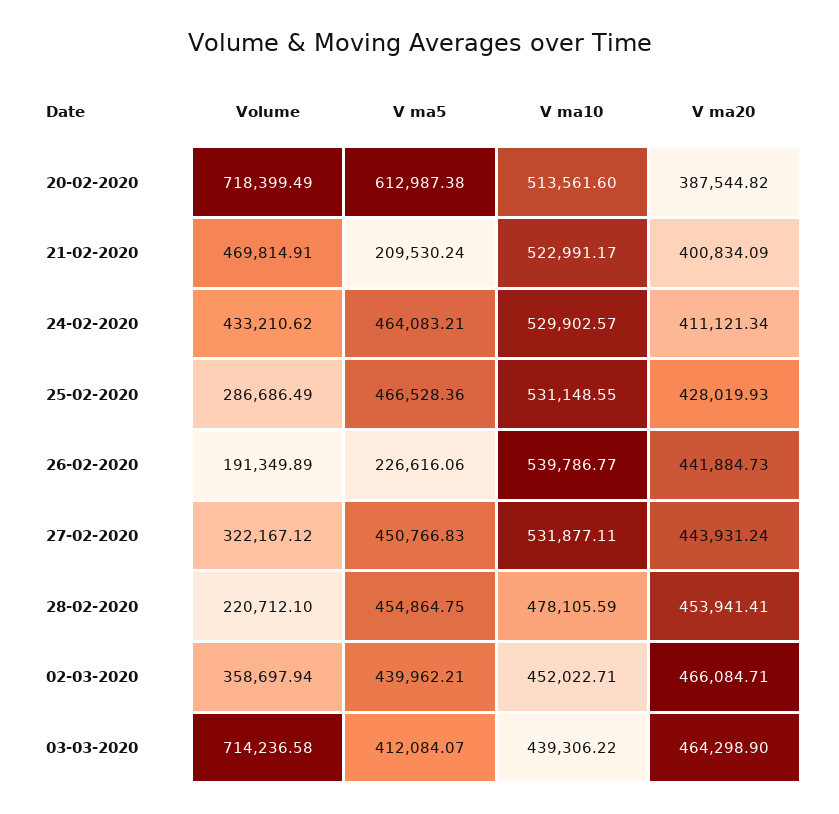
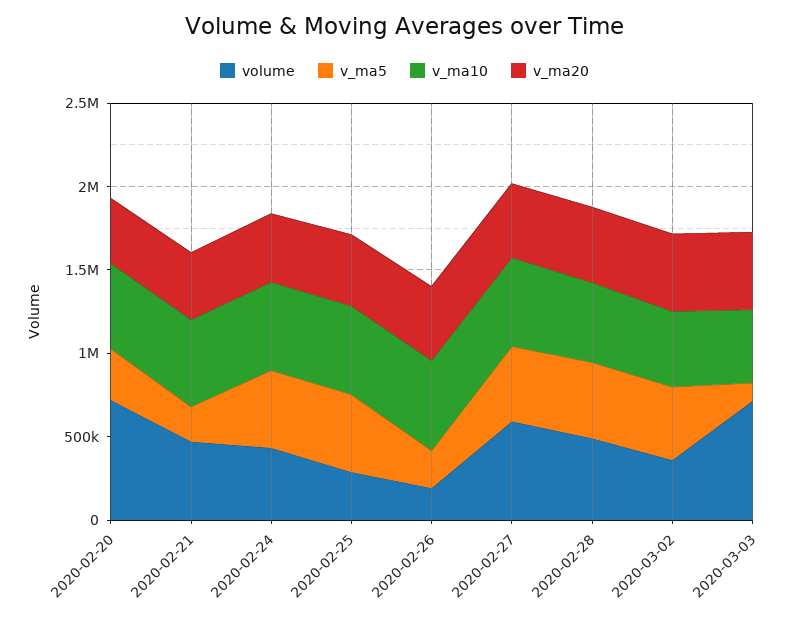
V ma5, 20-02-2020: 612987.38 -> 300000
Volume, 27-02-2020: 322167.12 -> 600000
Volume, 28-02-2020: 220712.1 -> 500000
V ma5, 03-03-2020: 412084.07 -> 100000

